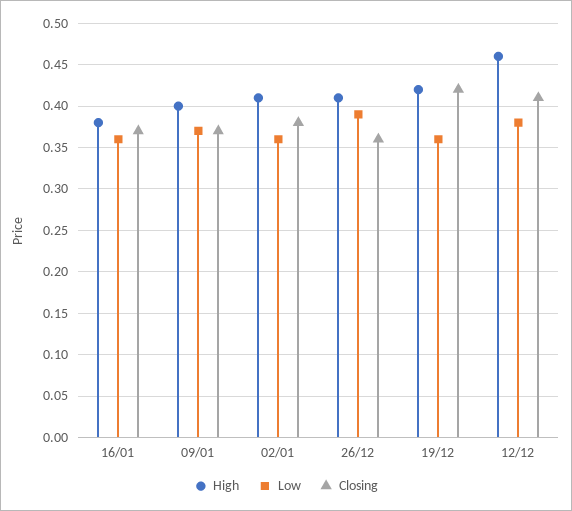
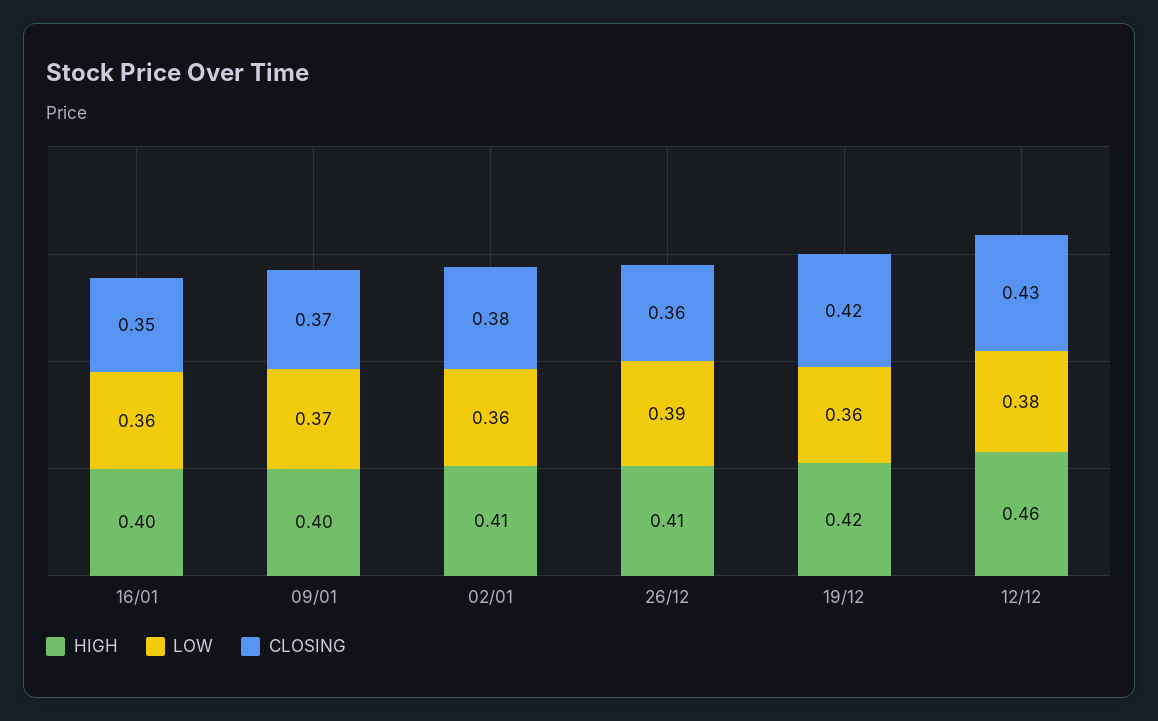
High, 16/01: 0.38 -> 0.4
Closing, 16/01: 0.37 -> 0.35
Closing, 12/12: 0.41 -> 0.43

